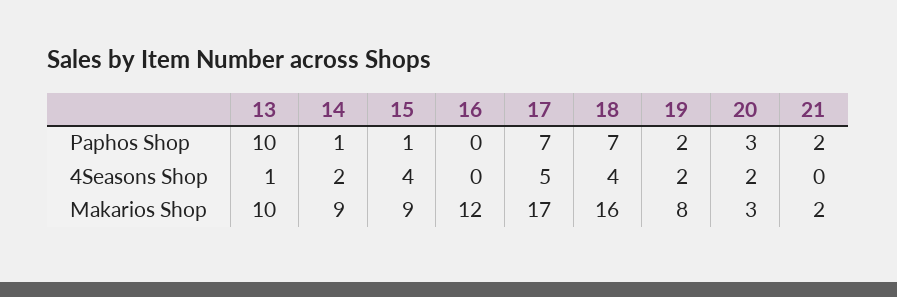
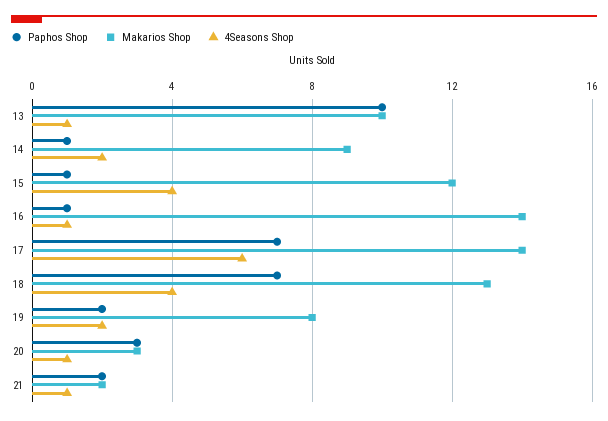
Paphos Shop, 16: 0 -> 1
4Seasons Shop, 16: 0 -> 1
4Seasons Shop, 17: 5 -> 6
4Seasons Shop, 20: 2 -> 1
4Seasons Shop, 21: 0 -> 1
Makarios Shop, 15: 9 -> 12
Makarios Shop, 16: 12 -> 14
Makarios Shop, 17: 17 -> 14
Makarios Shop, 18: 16 -> 13

